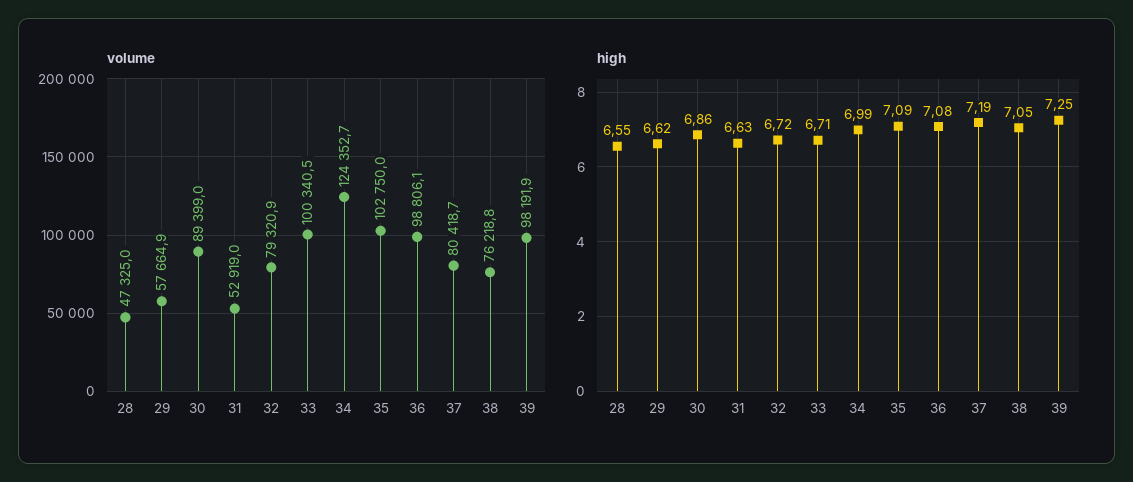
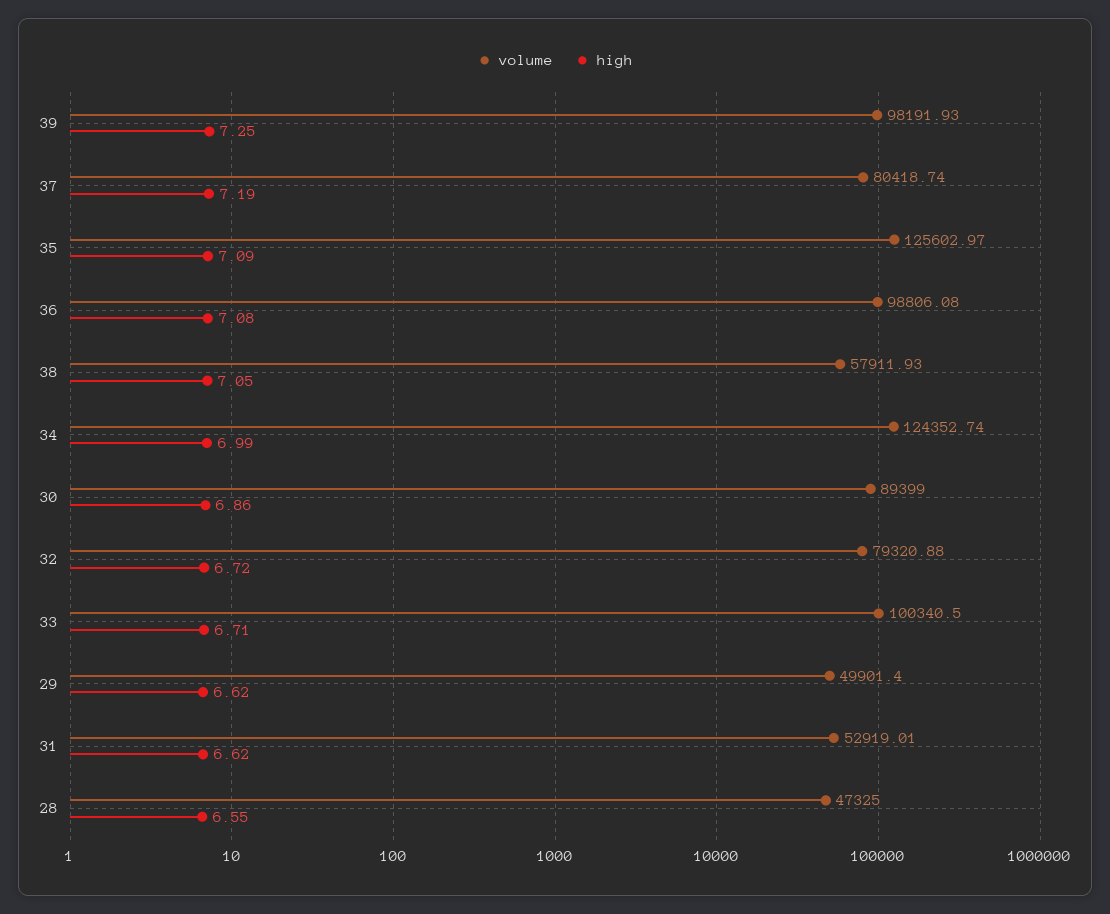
volume, 29: 57664.9 -> 49901.4
volume, 35: 102750 -> 125602.97
volume, 38: 76218.8 -> 57911.93
high, 31: 6.63 -> 6.62

